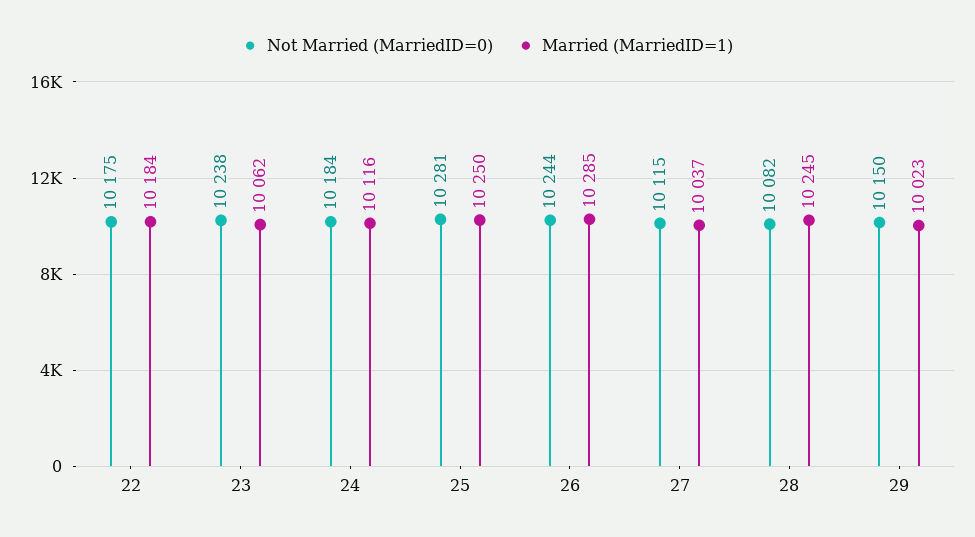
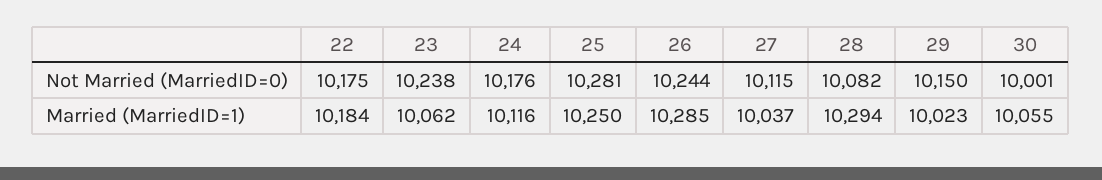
Not Married (MarriedID=0), 24: 10184 -> 10176
Married (MarriedID=1), 28: 10245 -> 10294
Not Married (MarriedID=0), 30: none -> 10001
Married (MarriedID=1), 30: none -> 10055

